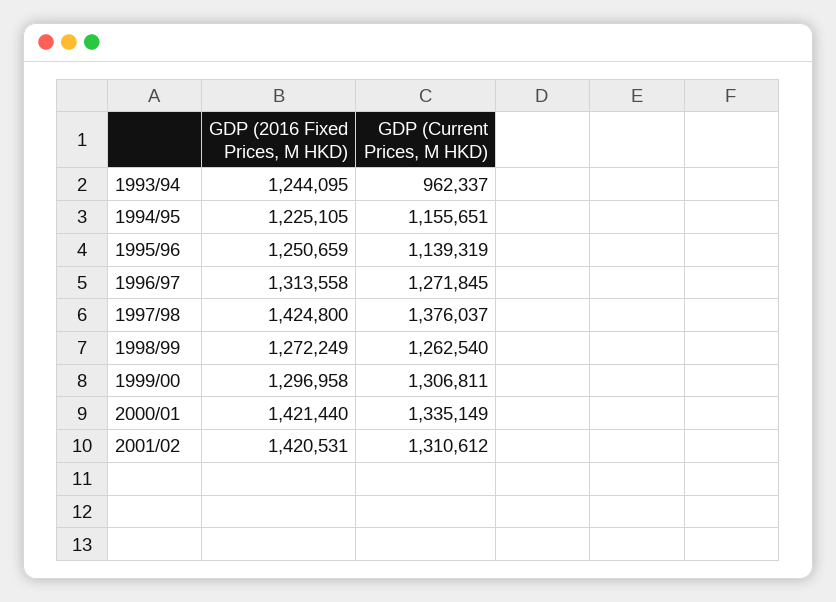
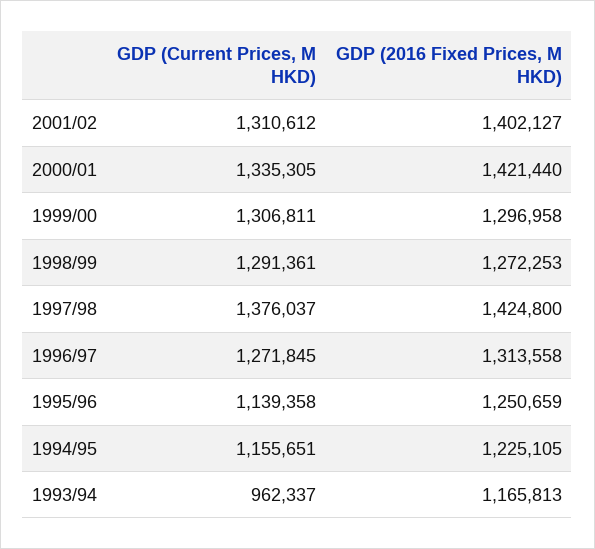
GDP (2016 Fixed Prices, M HKD), 1993/94: 1244095 -> 1165813
GDP (Current Prices, M HKD), 1995/96: 1139319 -> 1139358
GDP (2016 Fixed Prices, M HKD), 1998/99: 1272249 -> 1272253
GDP (Current Prices, M HKD), 1998/99: 1262540 -> 1291361
GDP (Current Prices, M HKD), 2000/01: 1335149 -> 1335305
GDP (2016 Fixed Prices, M HKD), 2001/02: 1420531 -> 1402127

